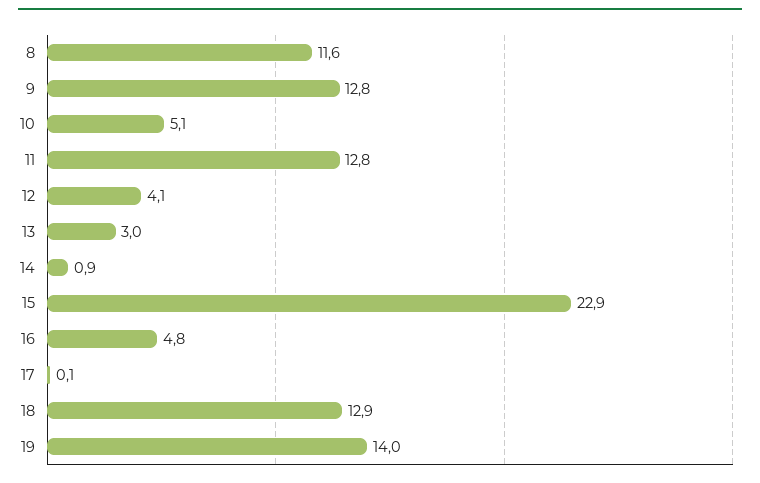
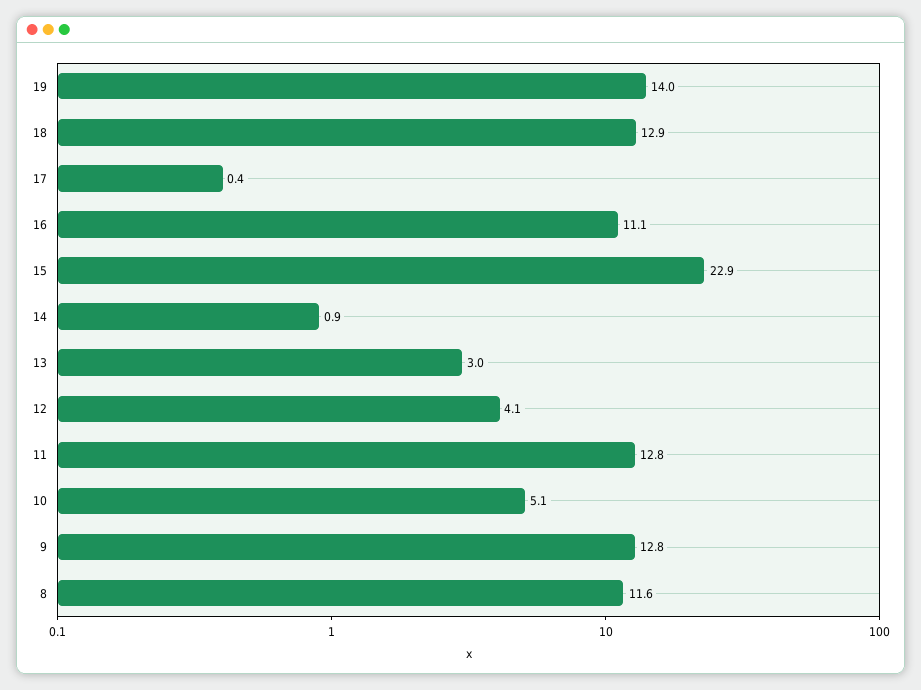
16: 4.8 -> 11.1
17: 0.1 -> 0.4

